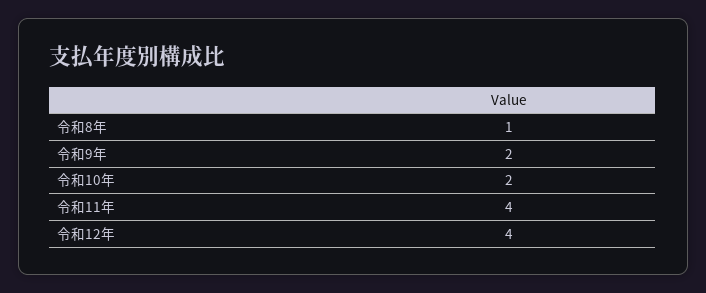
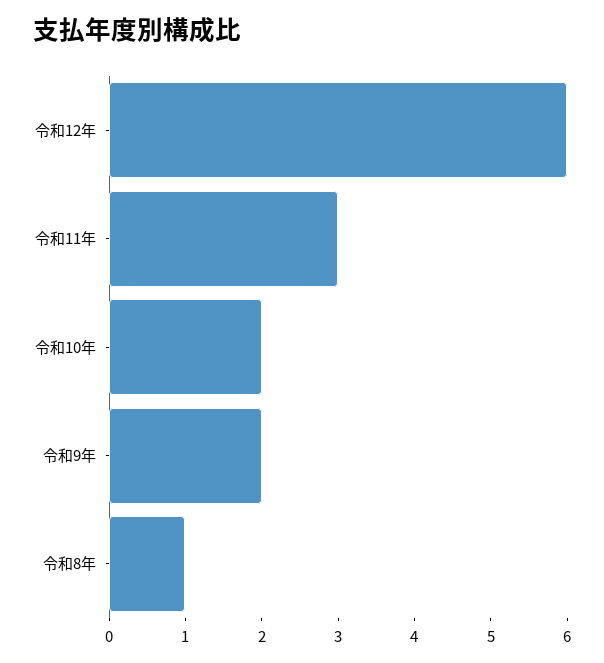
令和11年: 4 -> 3
令和12年: 4 -> 6

